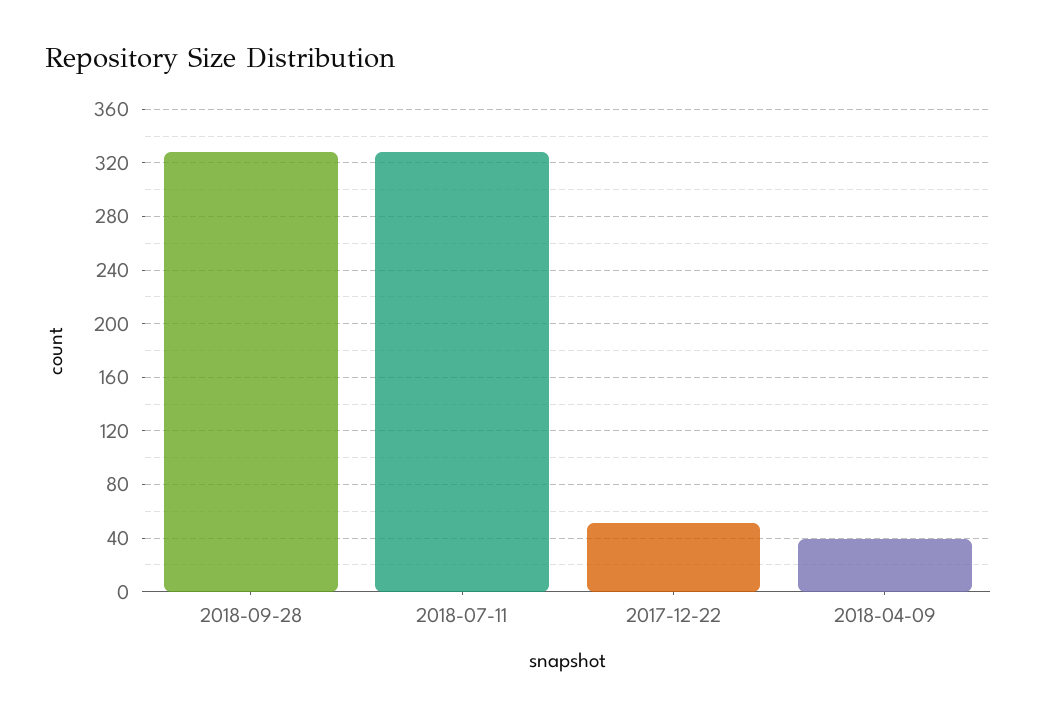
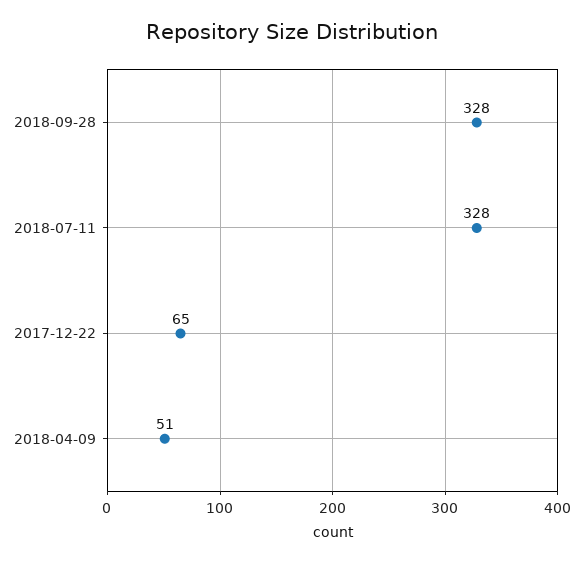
2017-12-22: 50 -> 65
2018-04-09: 40 -> 51

